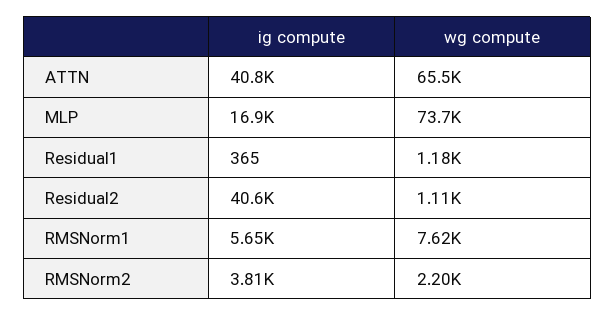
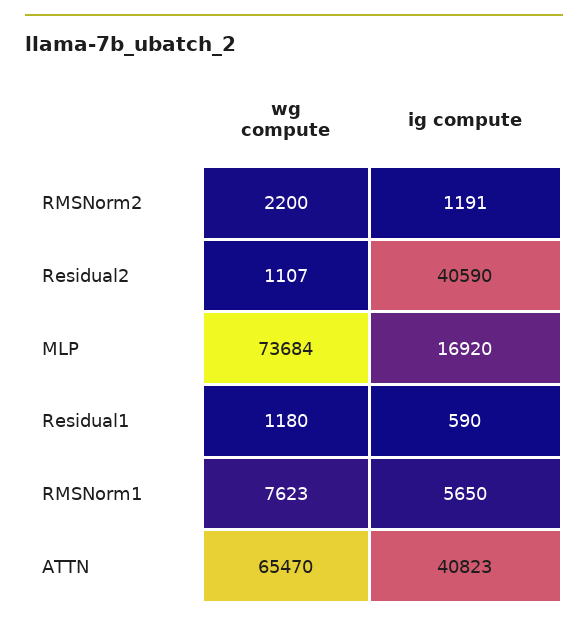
ig compute, Residual1: 365 -> 590
ig compute, RMSNorm2: 3810 -> 1191

